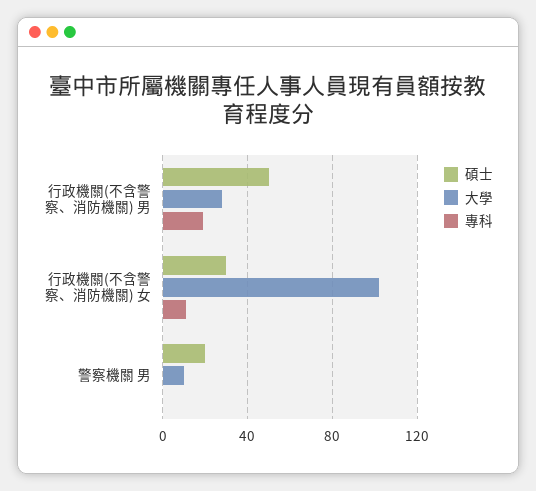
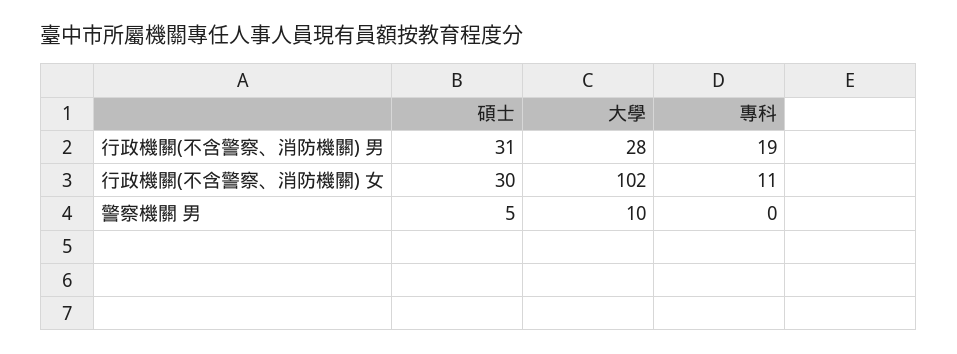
碩士, 行政機關(不含警察、消防機關) 男: 50 -> 31
碩士, 警察機關 男: 20 -> 5

